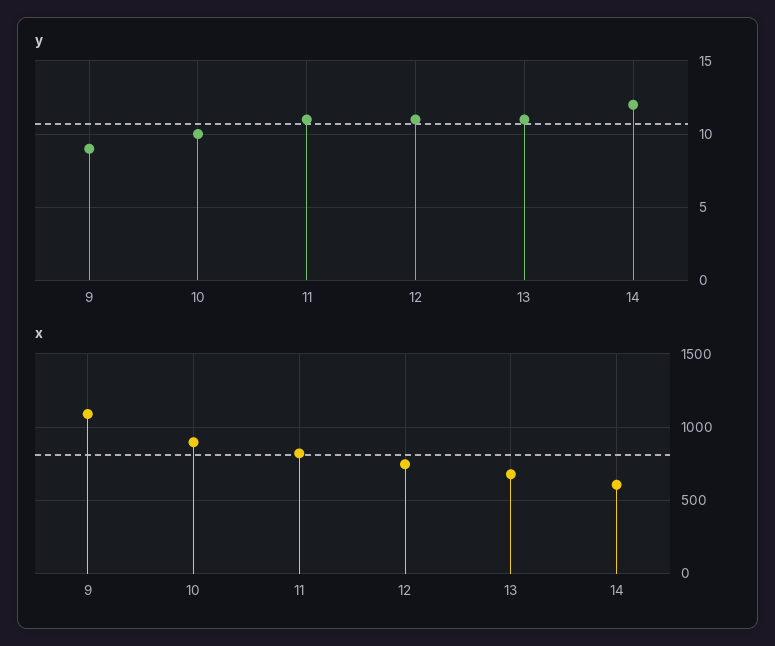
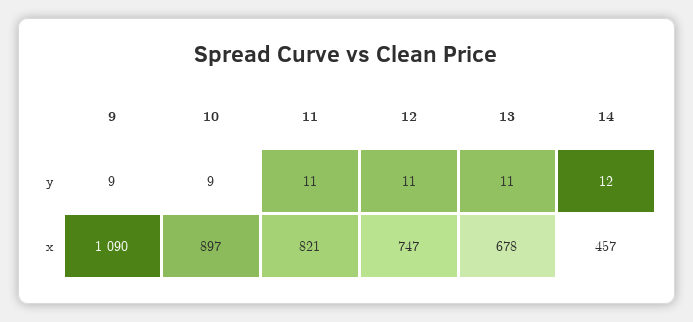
y, 10: 10 -> 9
x, 14: 600 -> 457

